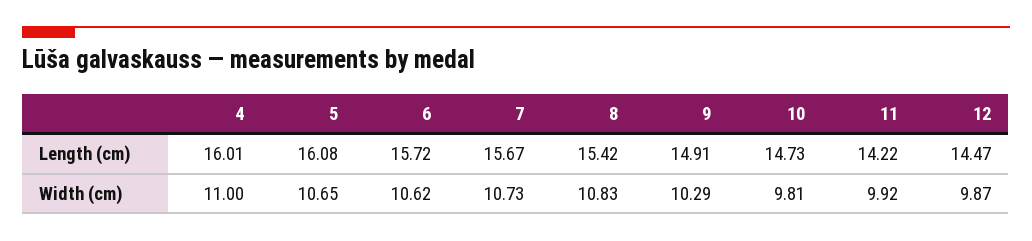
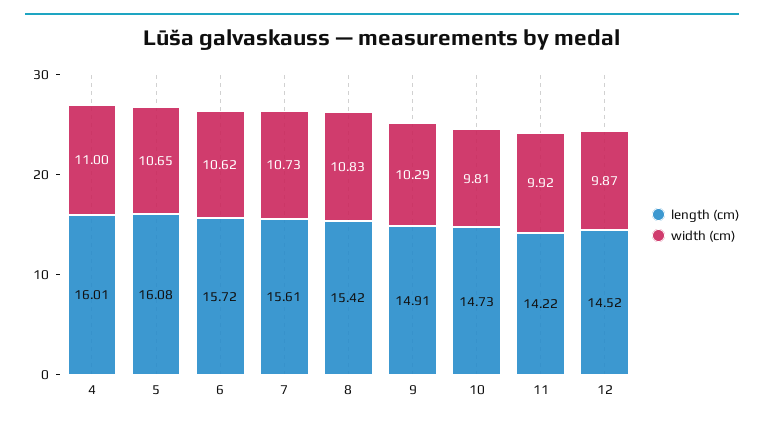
Length (cm), 7: 15.67 -> 15.61
Length (cm), 12: 14.47 -> 14.52

